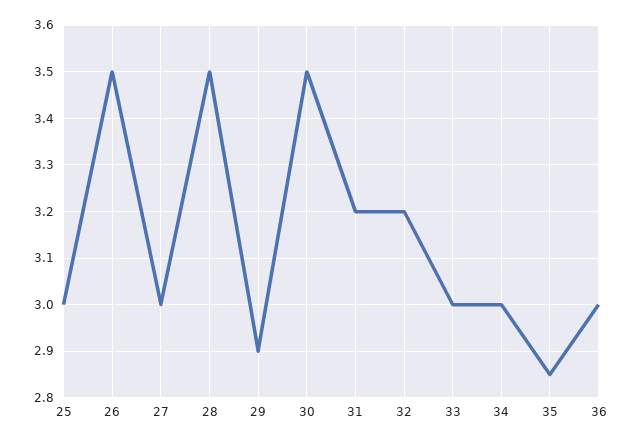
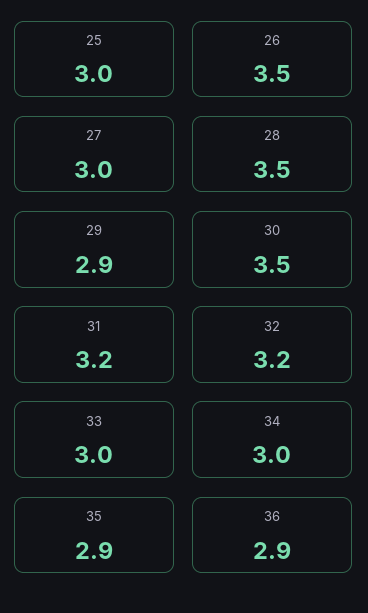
35: 2.85 -> 2.9
36: 3 -> 2.9

